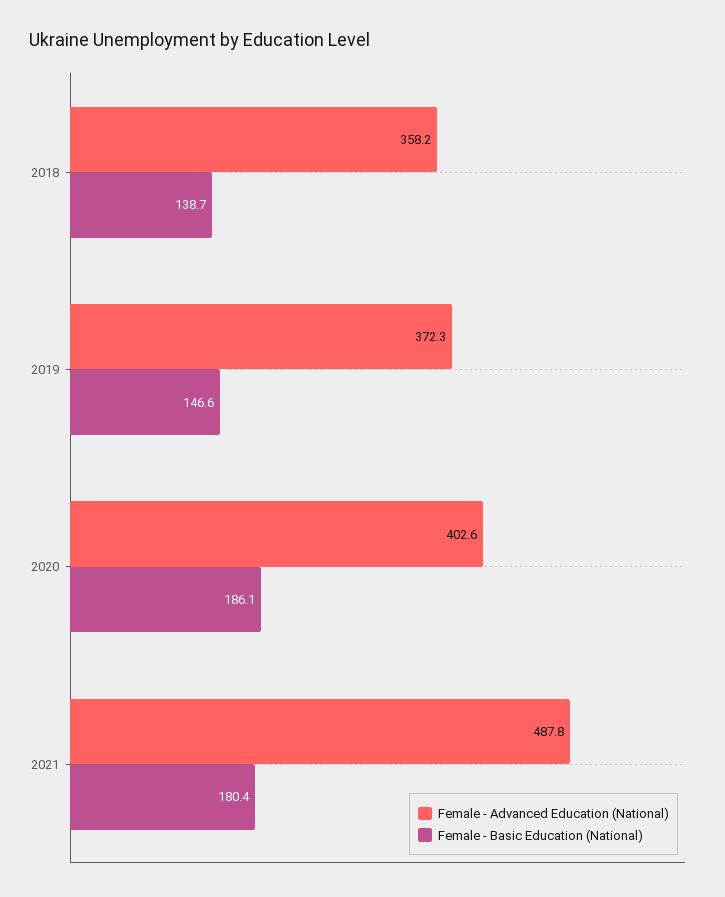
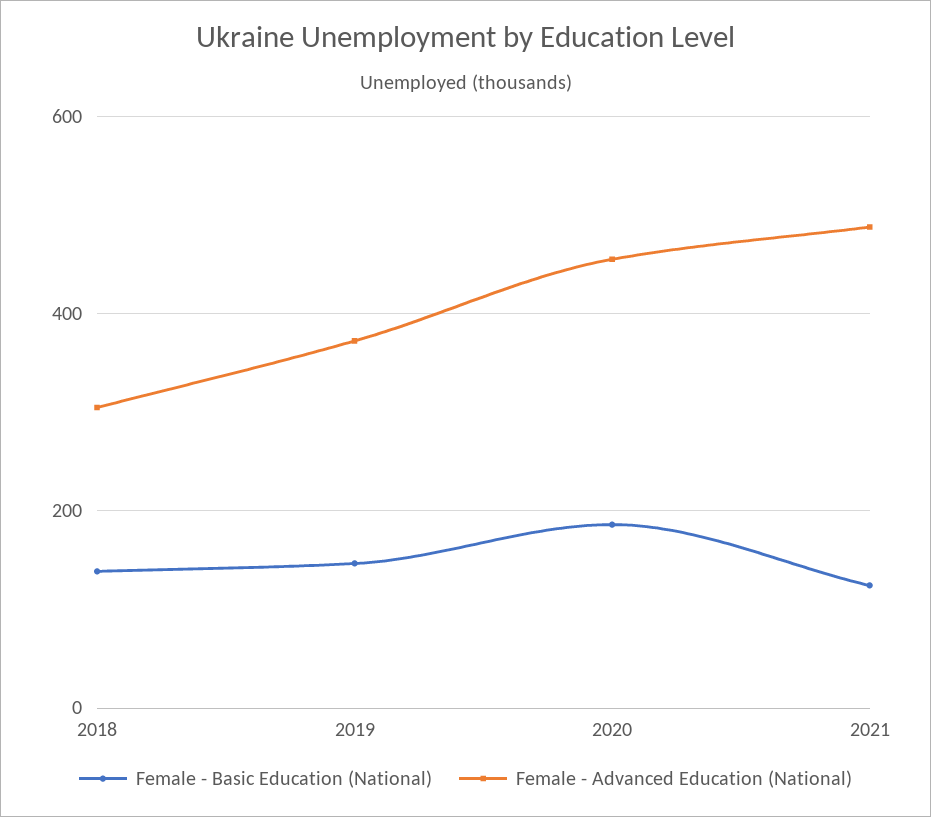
Female - Advanced Education (National), 2018: 358.2 -> 300
Female - Advanced Education (National), 2020: 402.6 -> 460
Female - Basic Education (National), 2021: 180.4 -> 120

